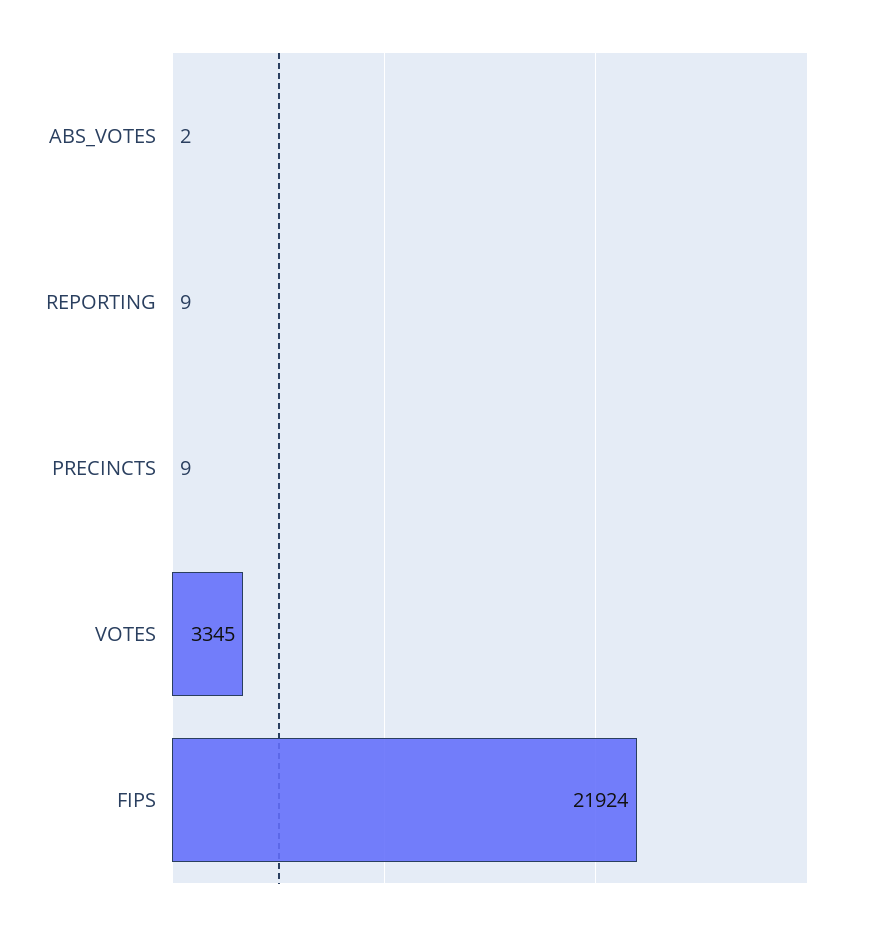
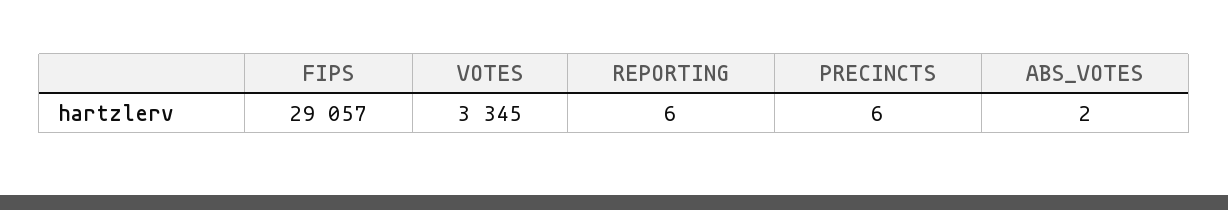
REPORTING: 9 -> 6
PRECINCTS: 9 -> 6
FIPS: 21924 -> 29057

